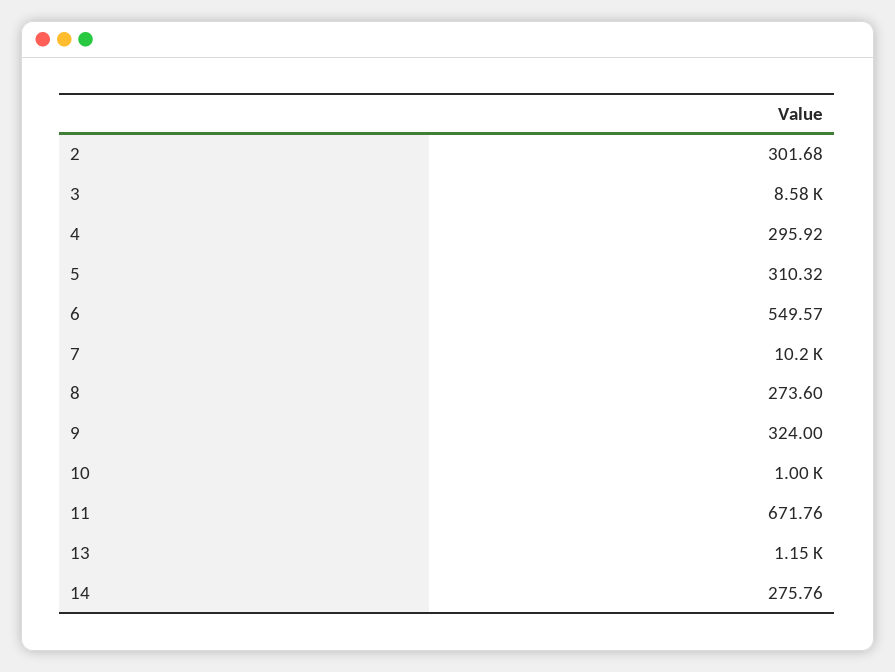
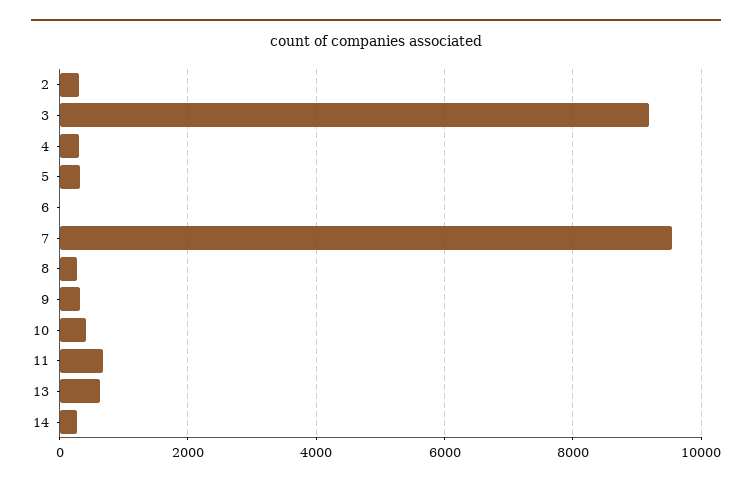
3: 8580 -> 9200
6: 549.57 -> 0
7: 10200 -> 9600
10: 1000 -> 400
13: 1150 -> 600

